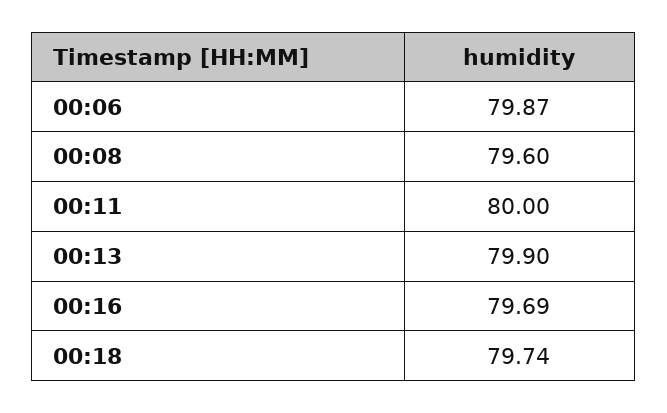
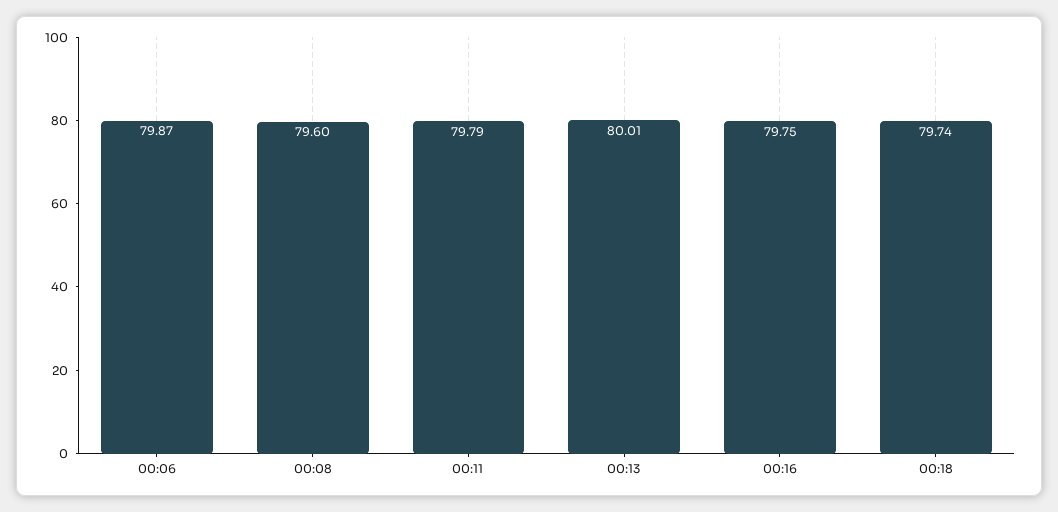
00:11: 80 -> 79.79
00:13: 79.9 -> 80.01
00:16: 79.69 -> 79.75

